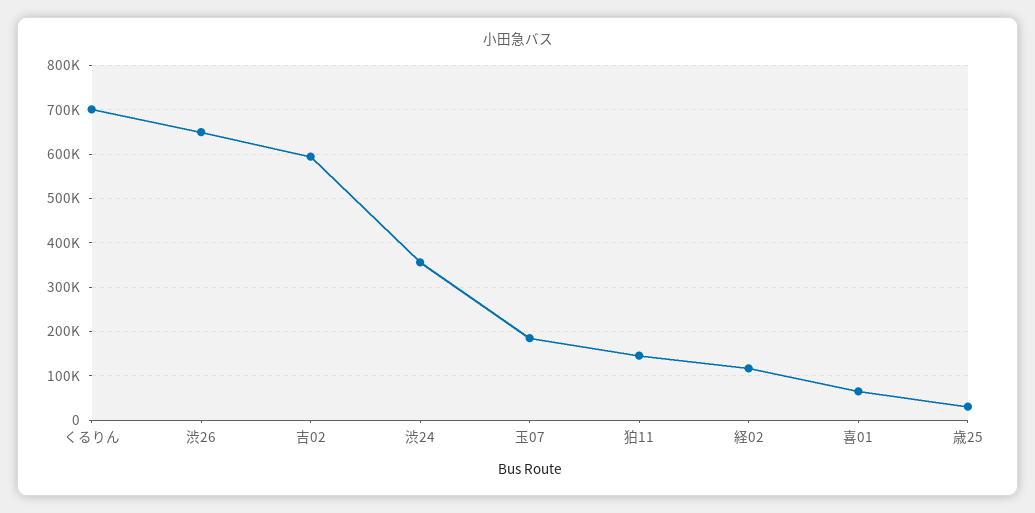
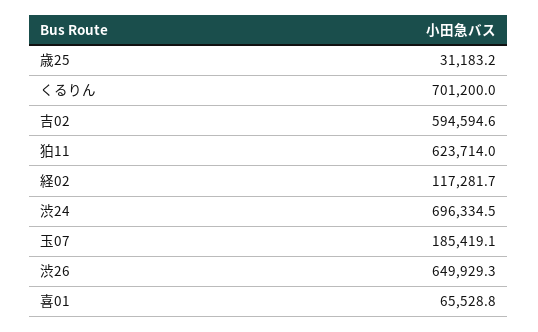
渋24: 360000 -> 696334.5
狛11: 140000 -> 623714

